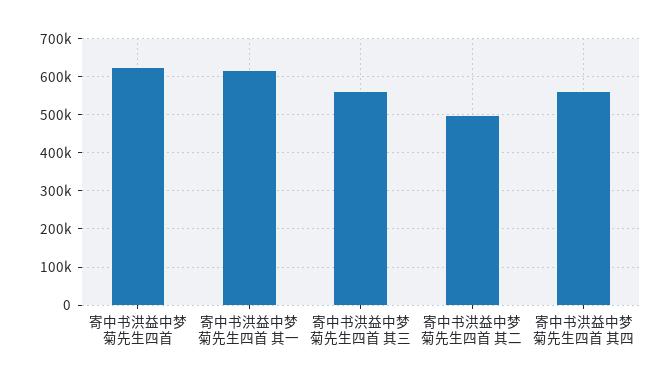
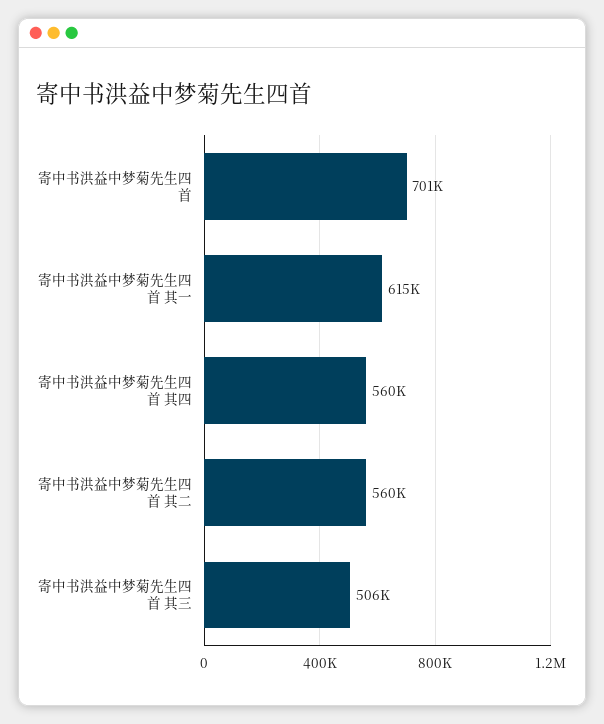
寄中书洪益中梦菊先生四首: 620000 -> 701000
寄中书洪益中梦菊先生四首 其三: 560000 -> 506000
寄中书洪益中梦菊先生四首 其二: 500000 -> 560000

